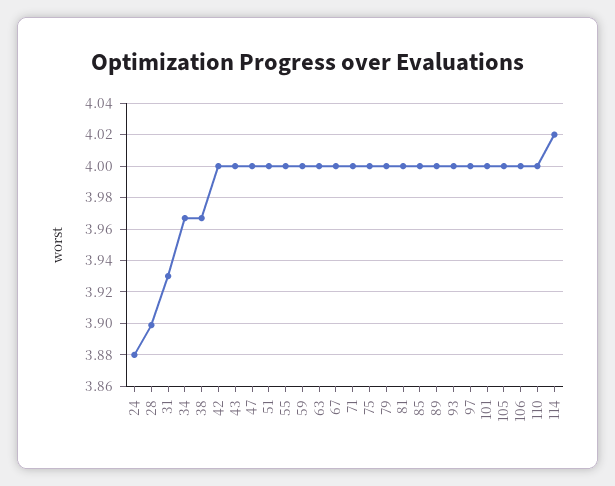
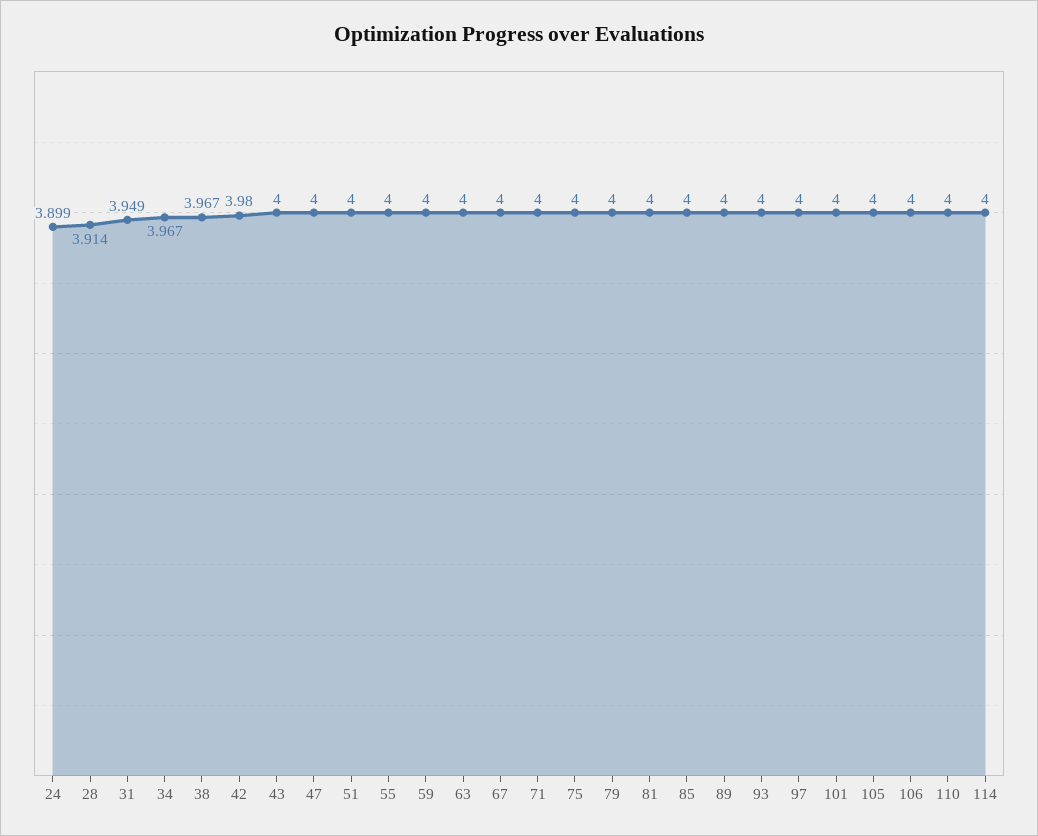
24: 3.88 -> 3.899
28: 3.9 -> 3.914
31: 3.93 -> 3.949
42: 4 -> 3.98
114: 4.02 -> 4

